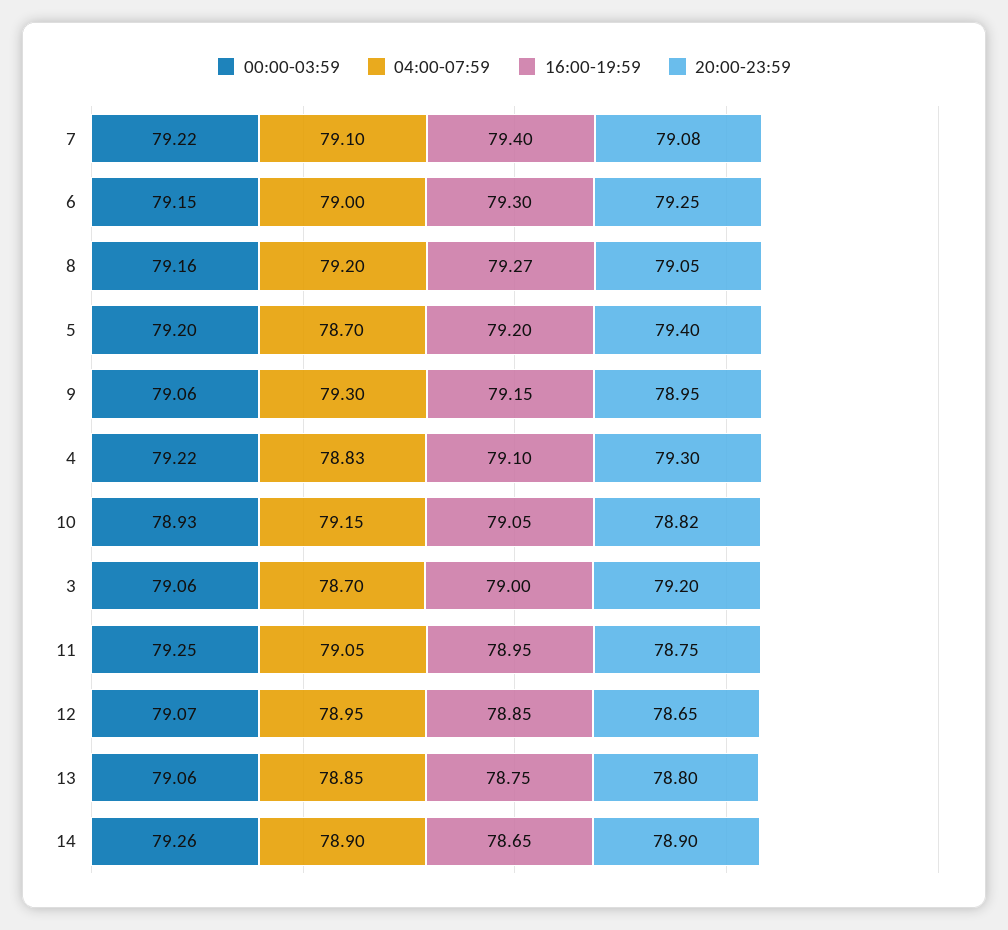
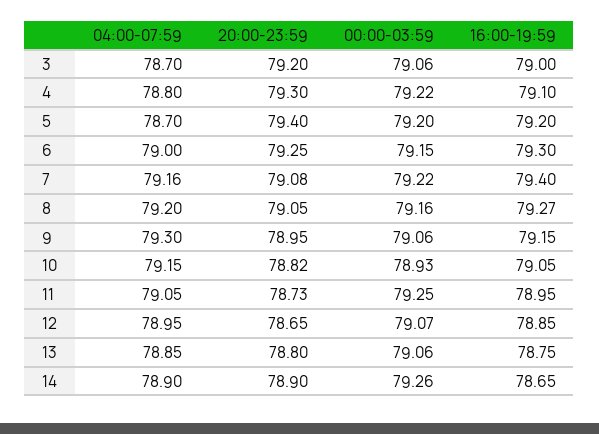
04:00-07:59, 7: 79.1 -> 79.16
04:00-07:59, 4: 78.83 -> 78.8
20:00-23:59, 11: 78.75 -> 78.73

